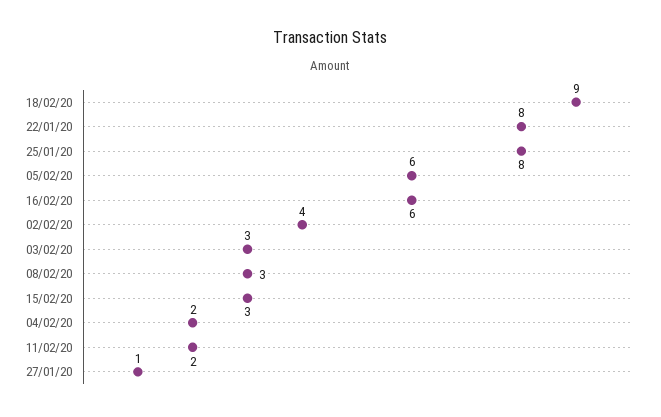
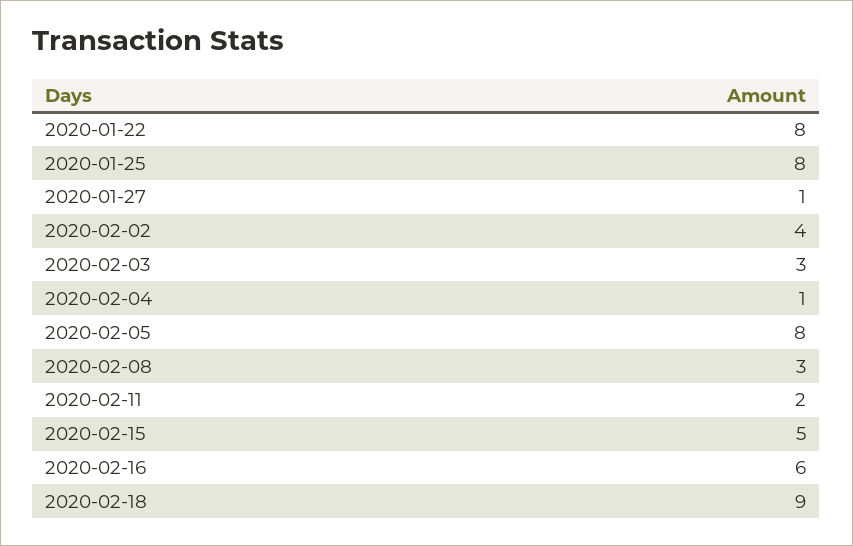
05/02/20: 6 -> 8
15/02/20: 3 -> 5
04/02/20: 2 -> 1

